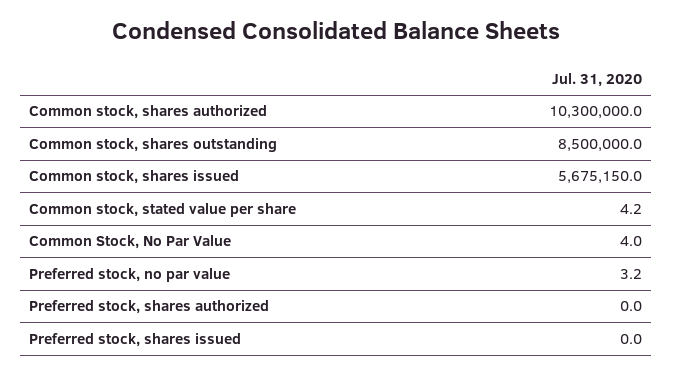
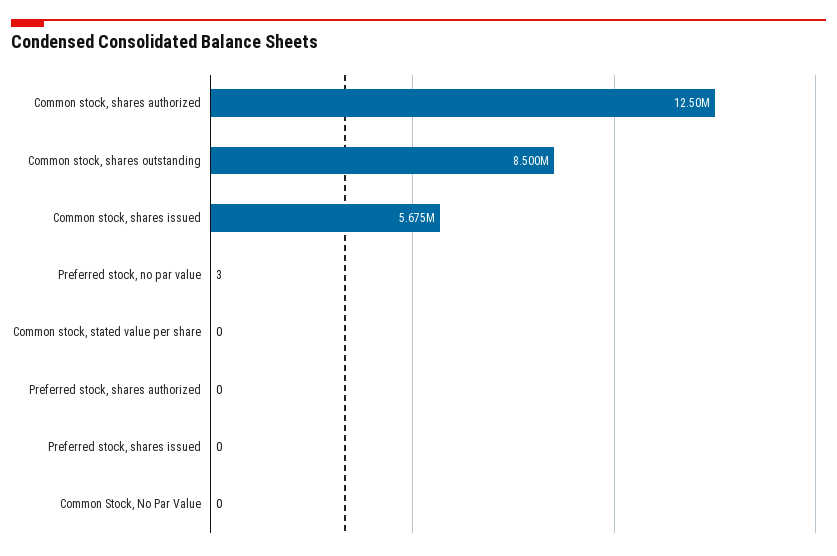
Common stock, shares authorized: 10300000 -> 12500000
Common stock, stated value per share: 4.2 -> 0
Common Stock, No Par Value: 4 -> 0

